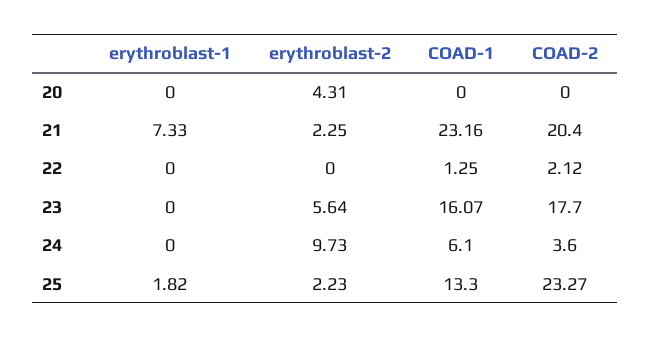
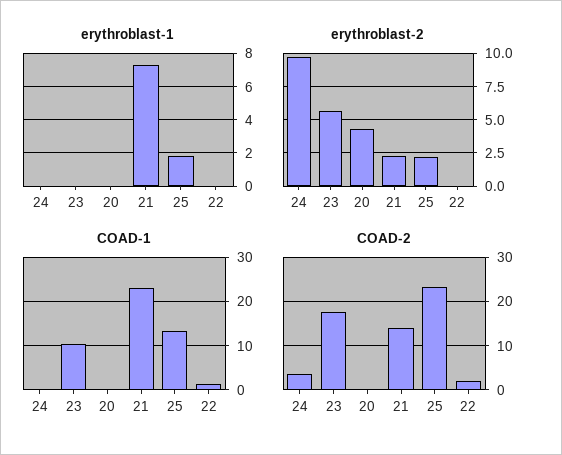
COAD-2, 21: 20.4 -> 14
COAD-1, 23: 16.07 -> 10
COAD-1, 24: 6.1 -> 0

